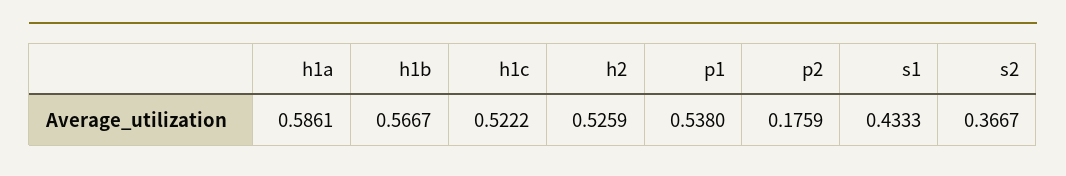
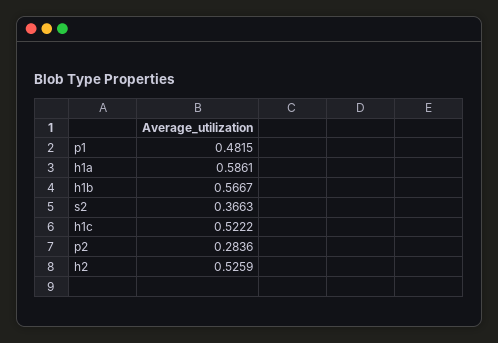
p1: 0.538 -> 0.4815
p2: 0.1759 -> 0.2836
s1: 0.4333 -> none
s2: 0.3667 -> 0.3663

